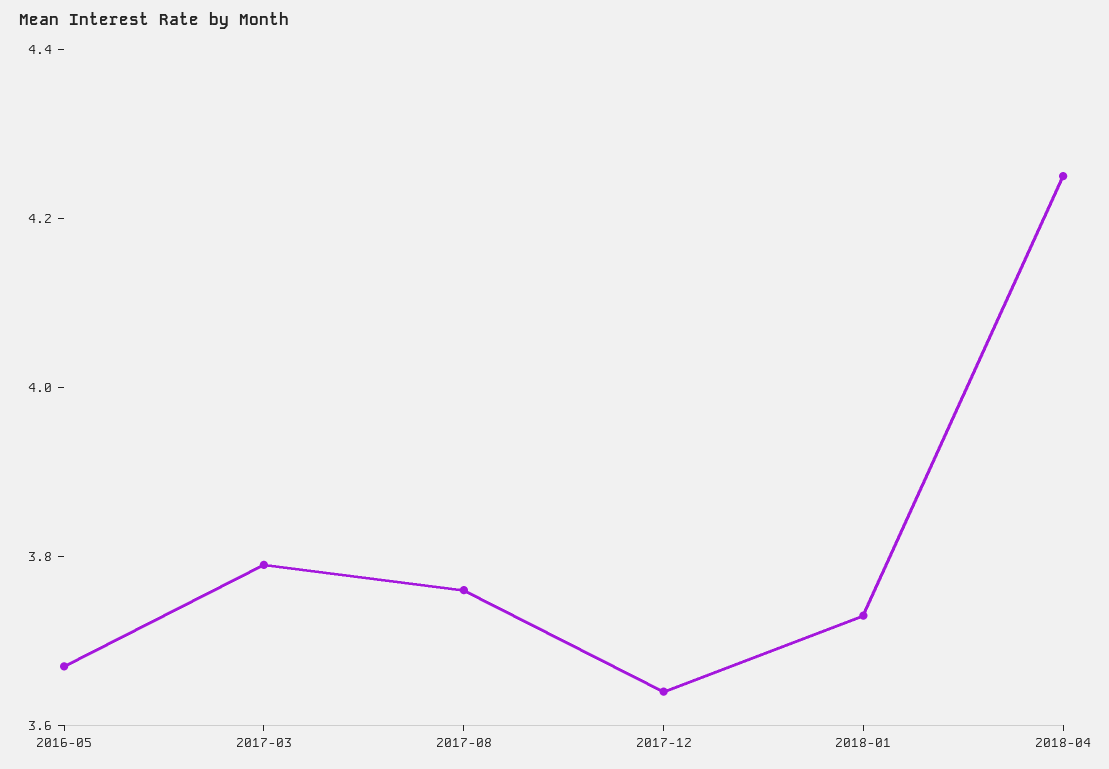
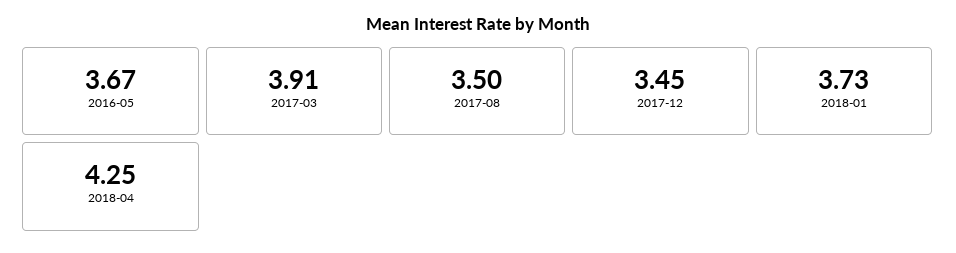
2017-03: 3.8 -> 3.91
2017-08: 3.75 -> 3.5
2017-12: 3.65 -> 3.45

